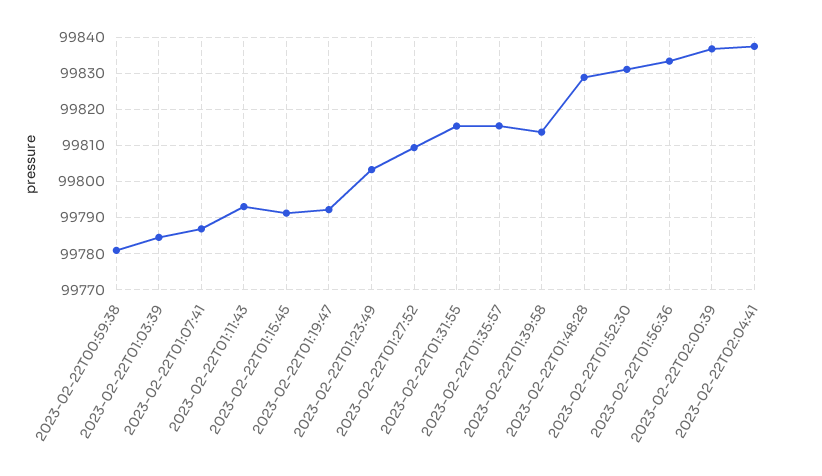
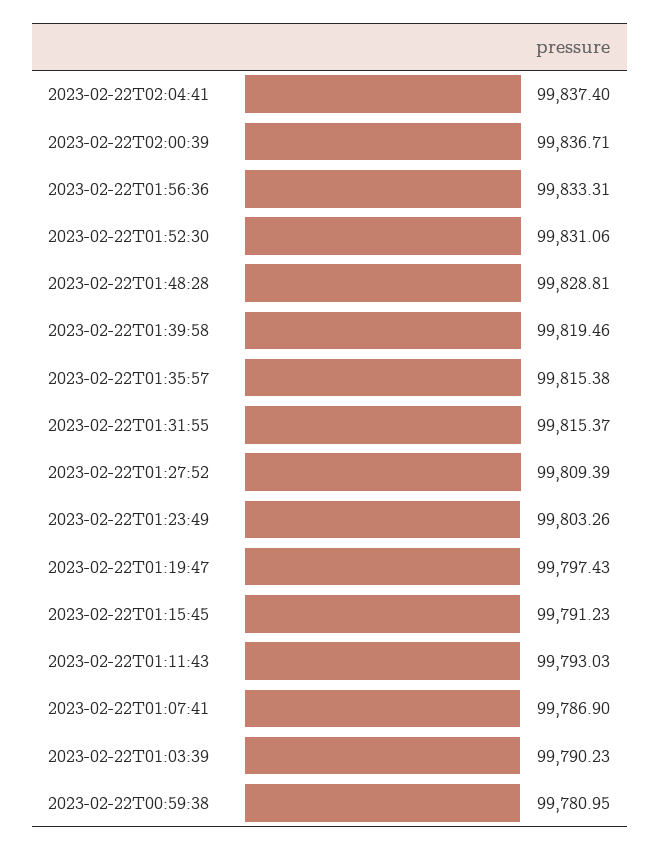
2023-02-22T01:03:39: 99784 -> 99790.23
2023-02-22T01:19:47: 99792 -> 99797.43
2023-02-22T01:39:58: 99814 -> 99819.46

